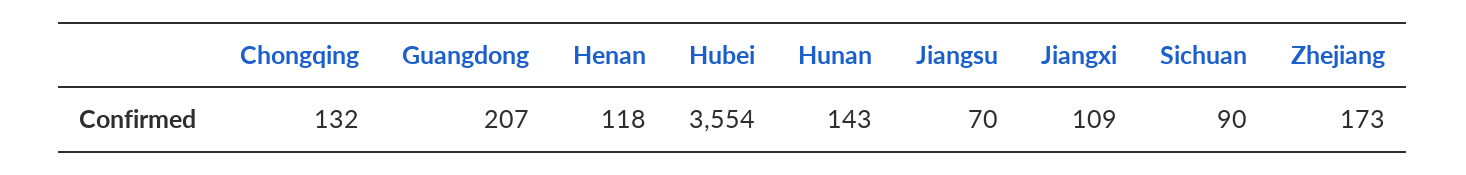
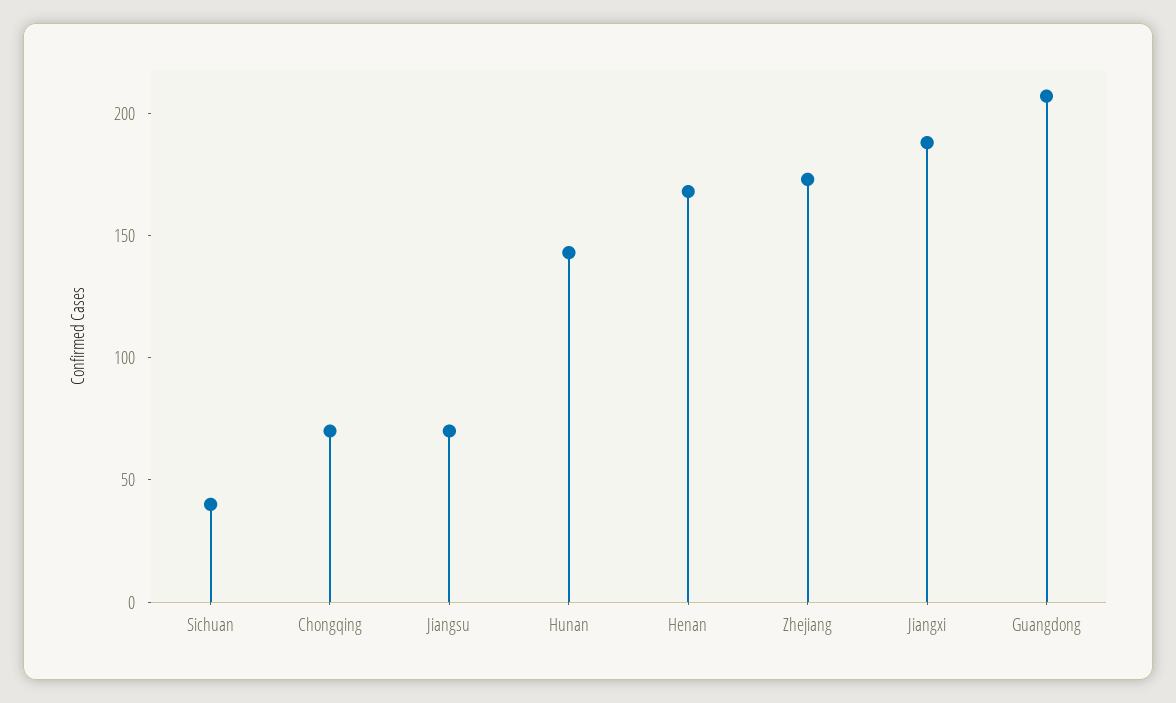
Chongqing: 132 -> 70
Henan: 118 -> 170
Hubei: 3554 -> none
Jiangxi: 109 -> 190
Sichuan: 90 -> 40

